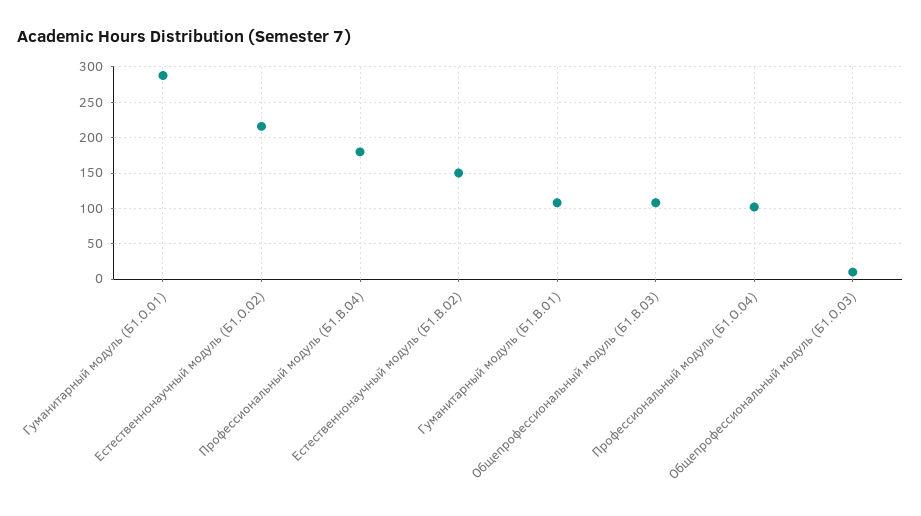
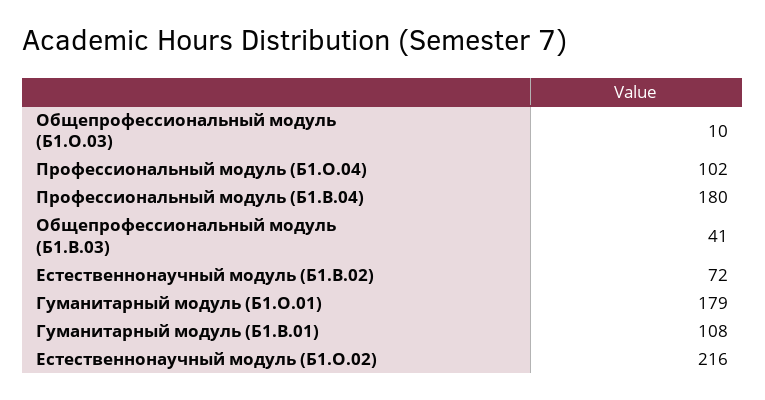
Гуманитарный модуль (Б1.О.01): 290 -> 179
Естественнонаучный модуль (Б1.В.02): 150 -> 72
Общепрофессиональный модуль (Б1.В.03): 110 -> 41

